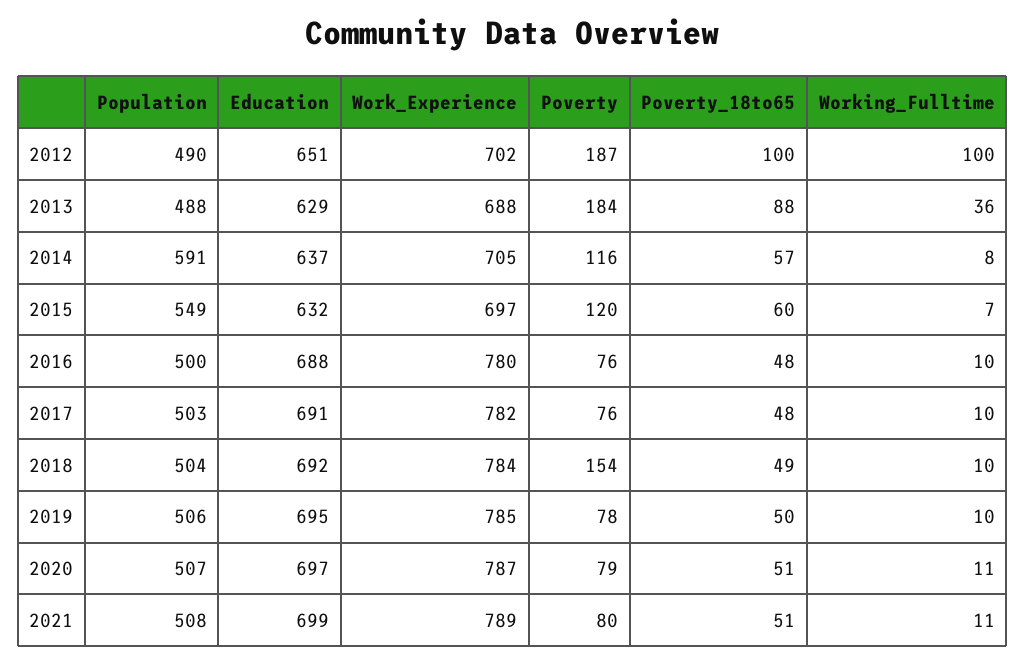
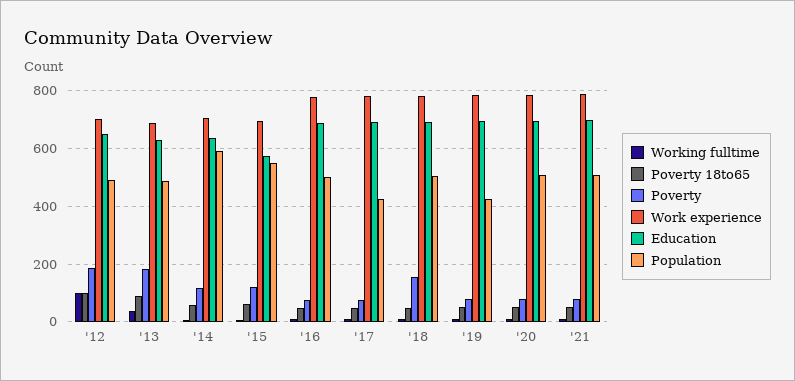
Education, 2015: 632 -> 575
Population, 2017: 503 -> 425
Population, 2019: 506 -> 425

